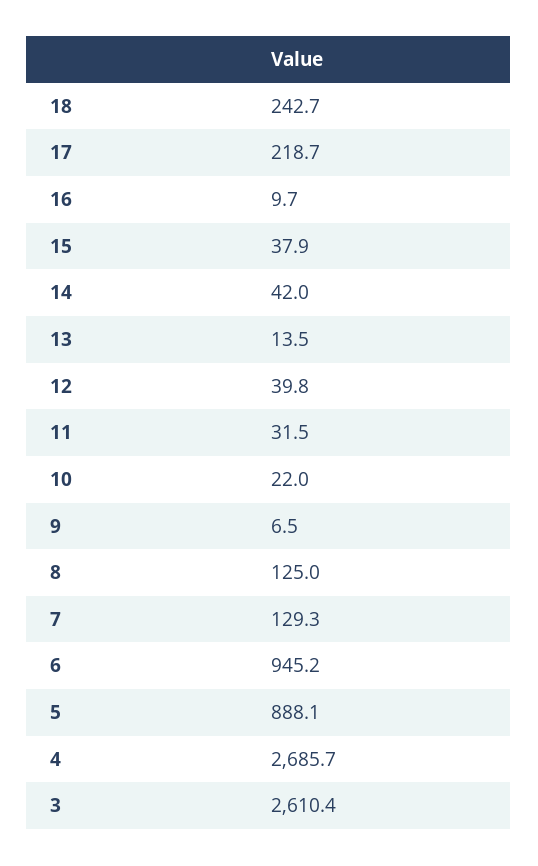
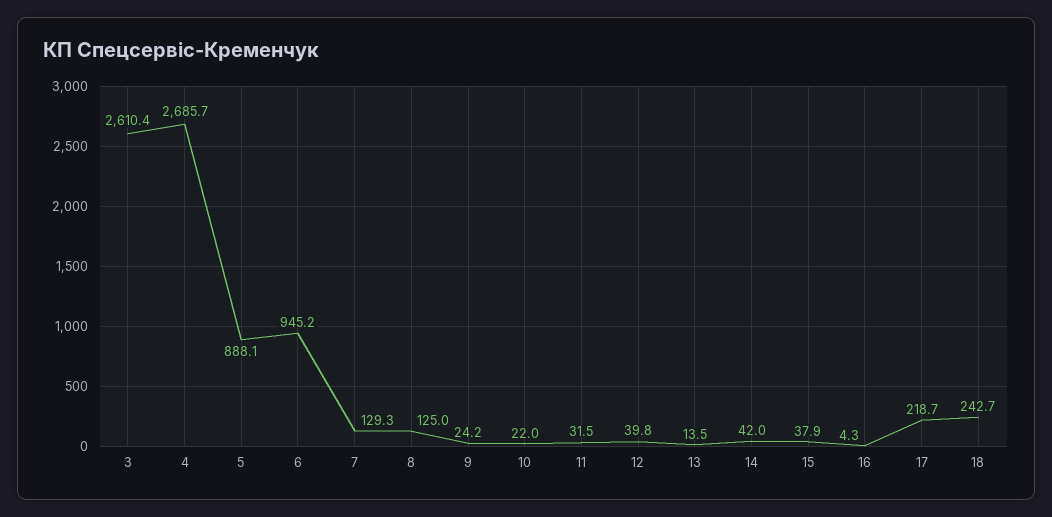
16: 9.7 -> 4.3
9: 6.5 -> 24.2

